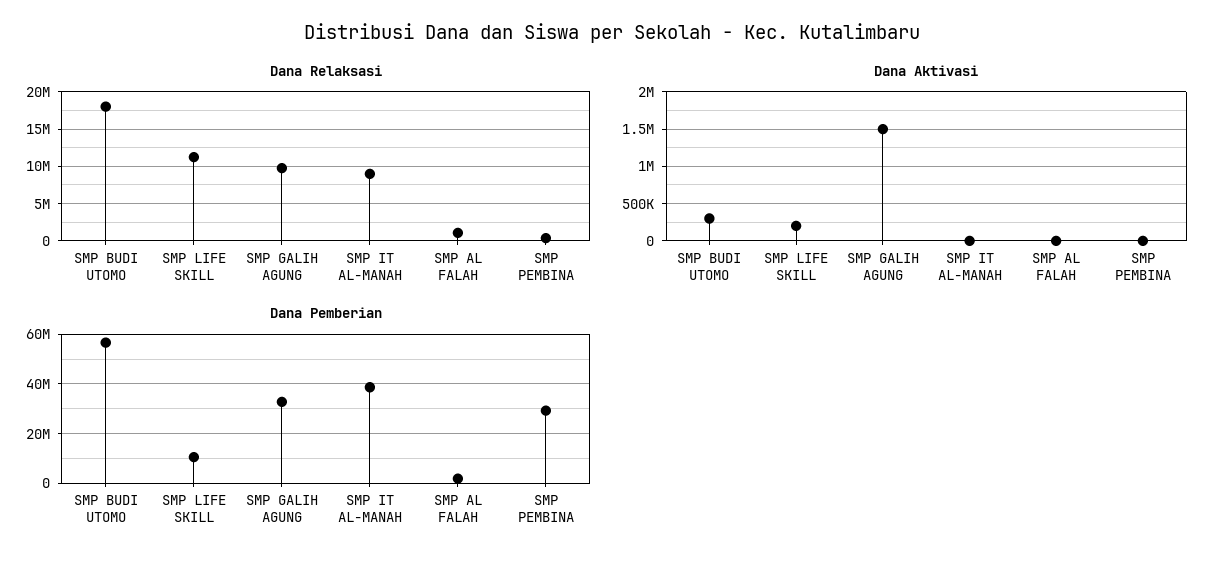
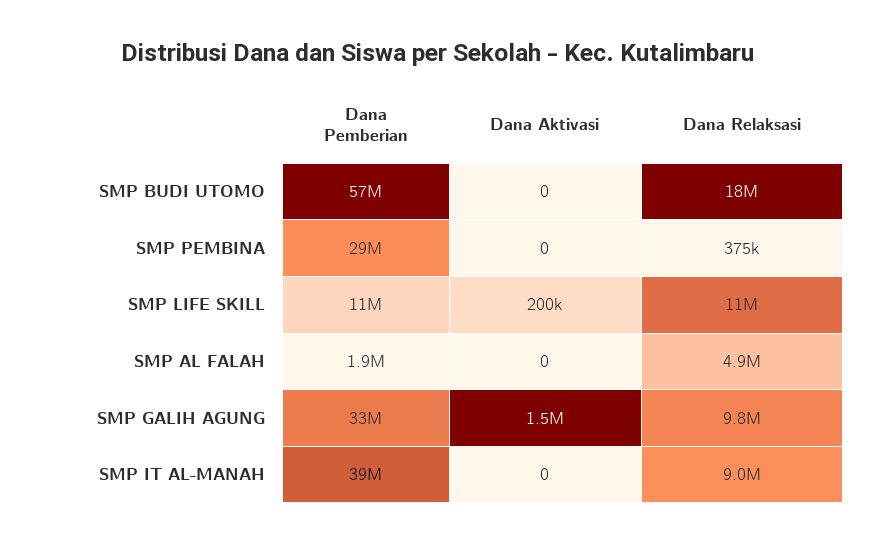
Dana Relaksasi, SMP AL FALAH: 1000000 -> 4900000
Dana Aktivasi, SMP BUDI UTOMO: 300000 -> 0

